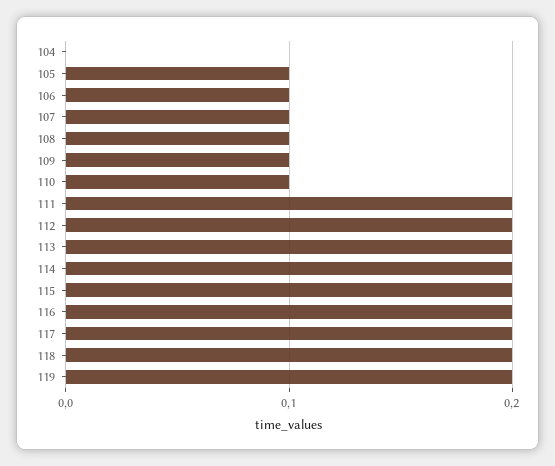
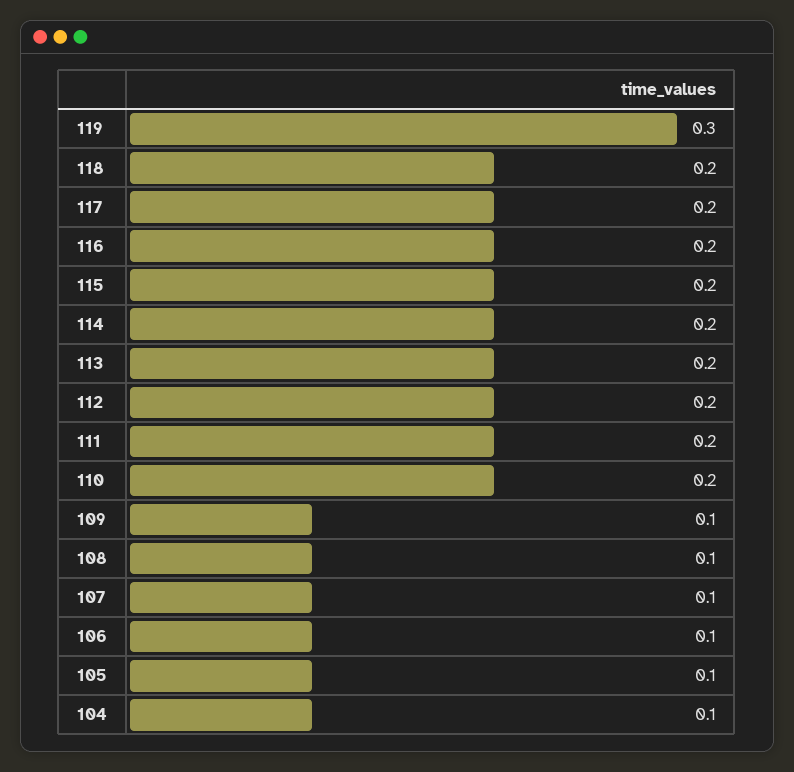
104: 0 -> 0.1
110: 0.1 -> 0.2
119: 0.2 -> 0.3

